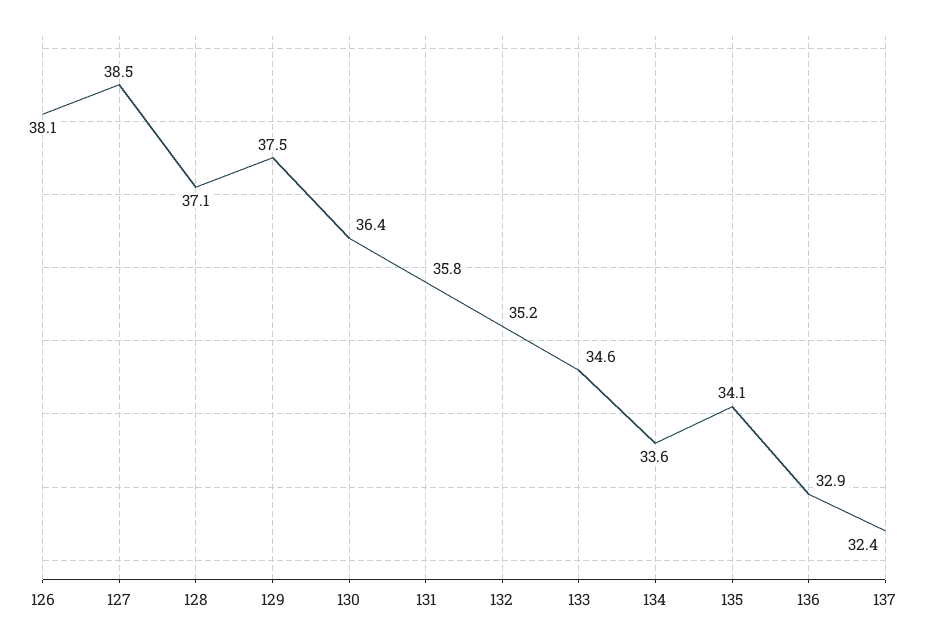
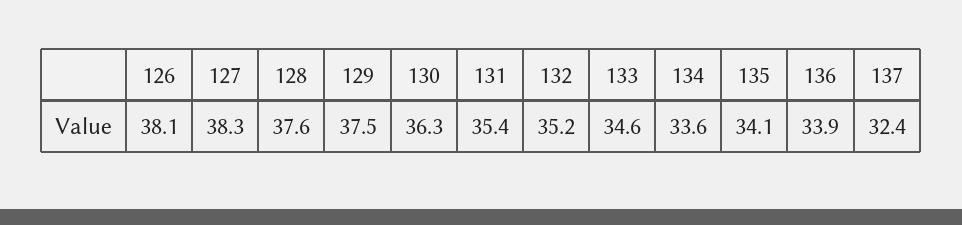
127: 38.5 -> 38.3
128: 37.1 -> 37.6
130: 36.4 -> 36.3
131: 35.8 -> 35.4
136: 32.9 -> 33.9

